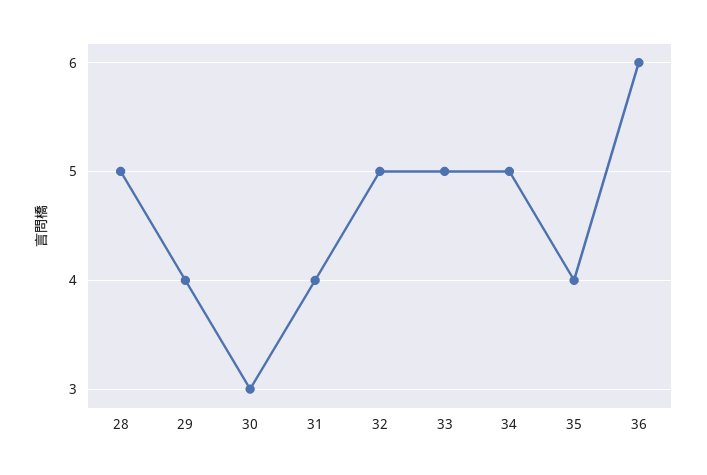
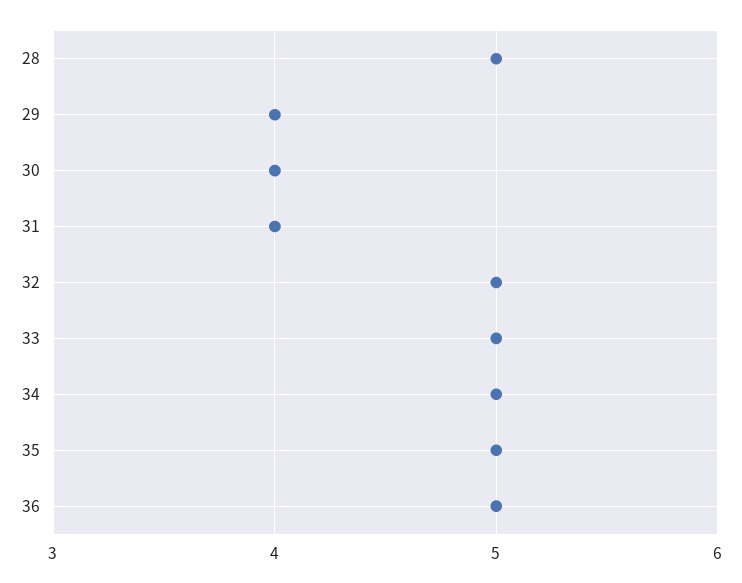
30: 3 -> 4
35: 4 -> 5
36: 6 -> 5

